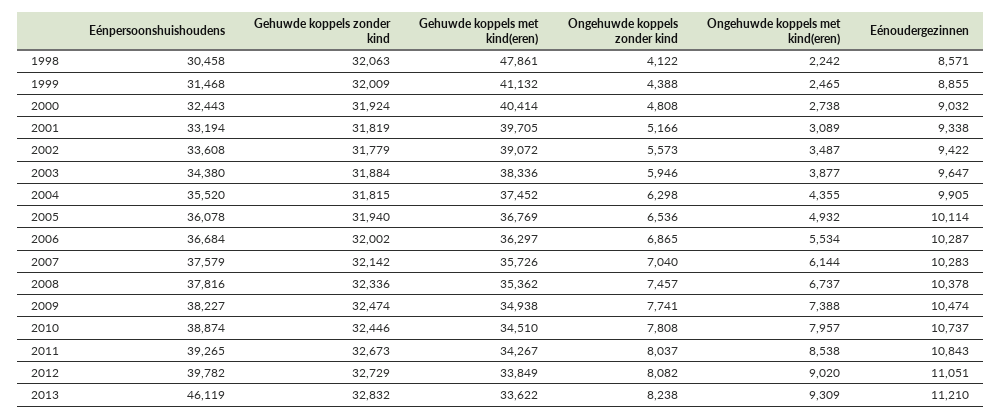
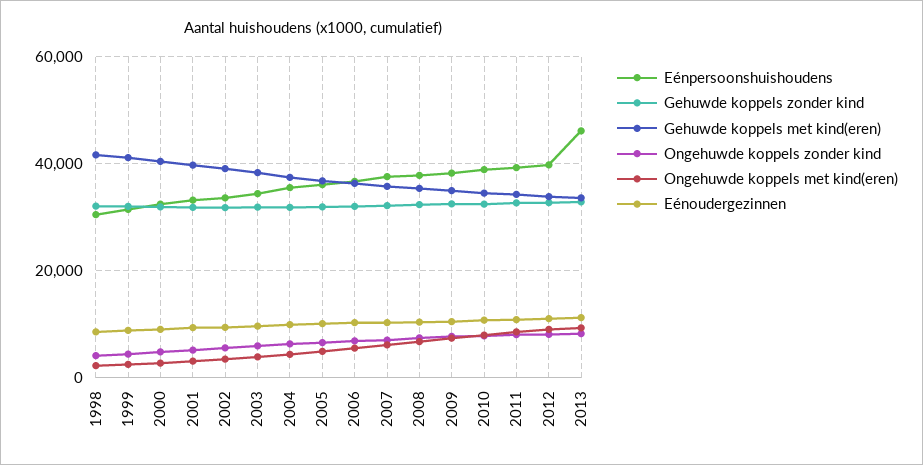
Gehuwde koppels met kind(eren), 1998: 47861 -> 42000

